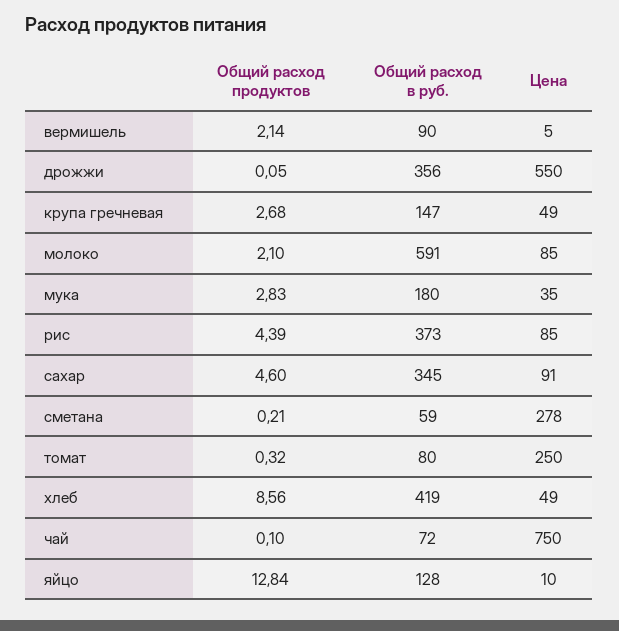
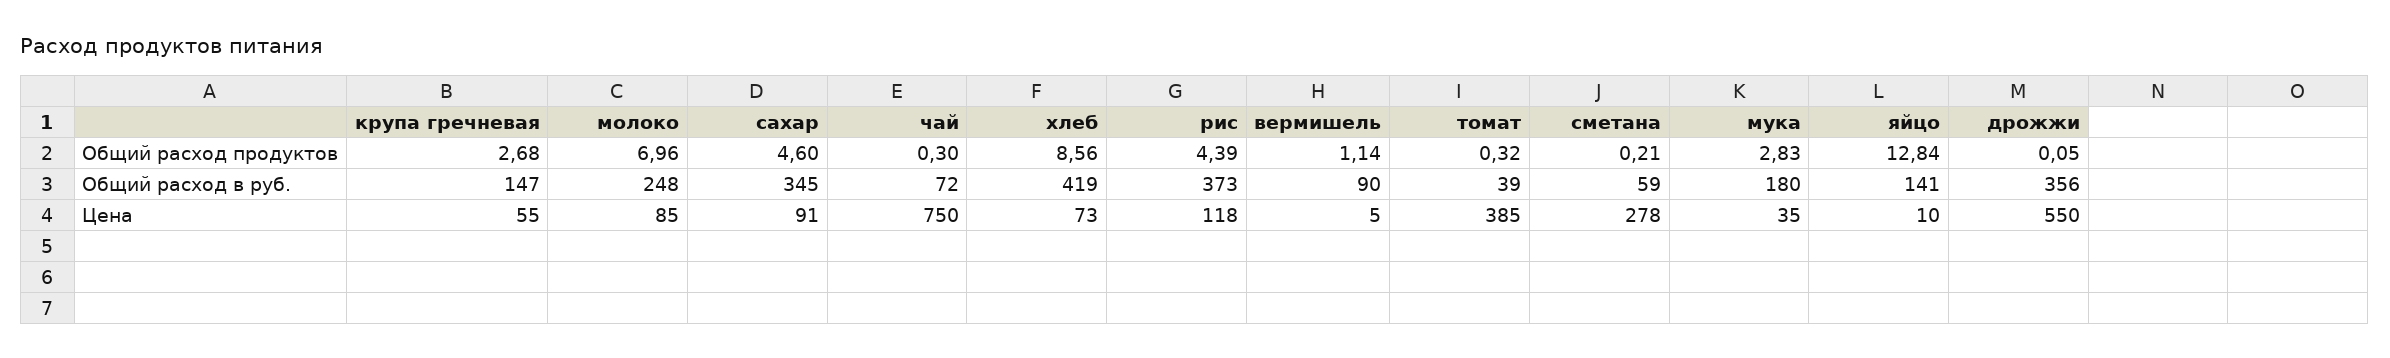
Общий расход продуктов, вермишель: 2.14 -> 1.14
Цена, крупа гречневая: 49 -> 55
Общий расход продуктов, молоко: 2.1 -> 6.96
Общий расход в руб., молоко: 591 -> 248
Цена, рис: 85 -> 118
Общий расход в руб., томат: 80 -> 39
Цена, томат: 250 -> 385
Цена, хлеб: 49 -> 73
Общий расход продуктов, чай: 0.1 -> 0.3
Общий расход в руб., яйцо: 128 -> 141

